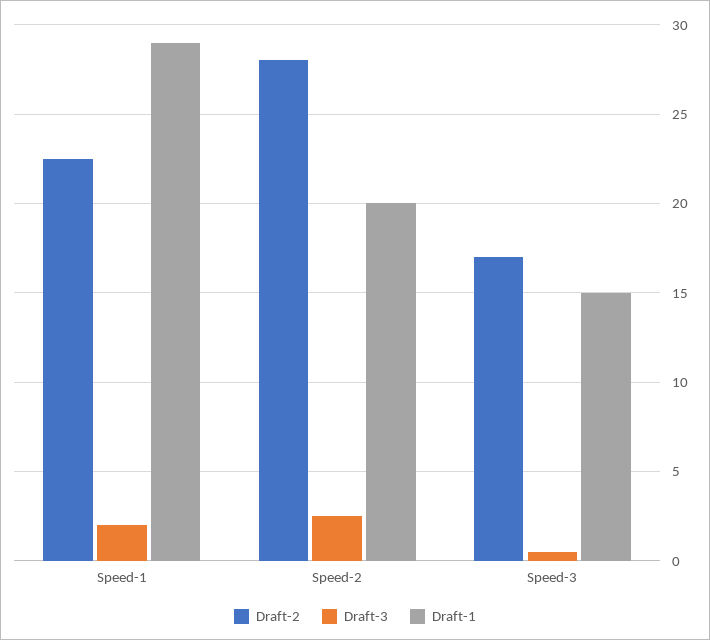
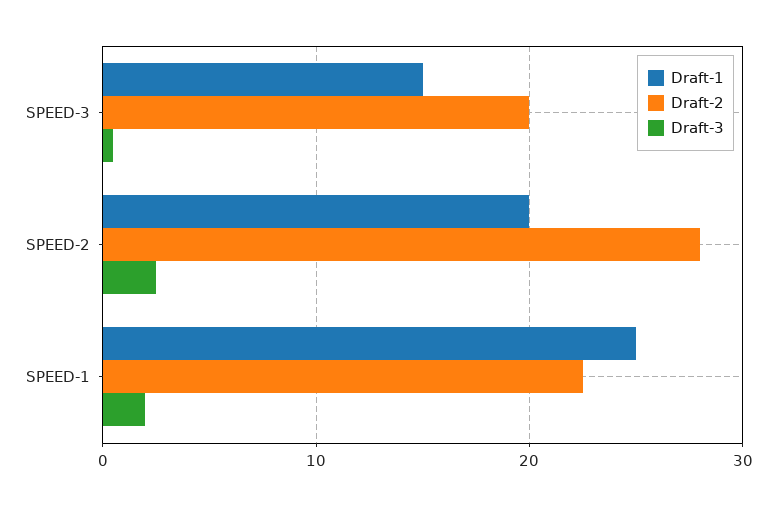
Draft-1, Speed-1: 29 -> 25
Draft-2, Speed-3: 17 -> 20

